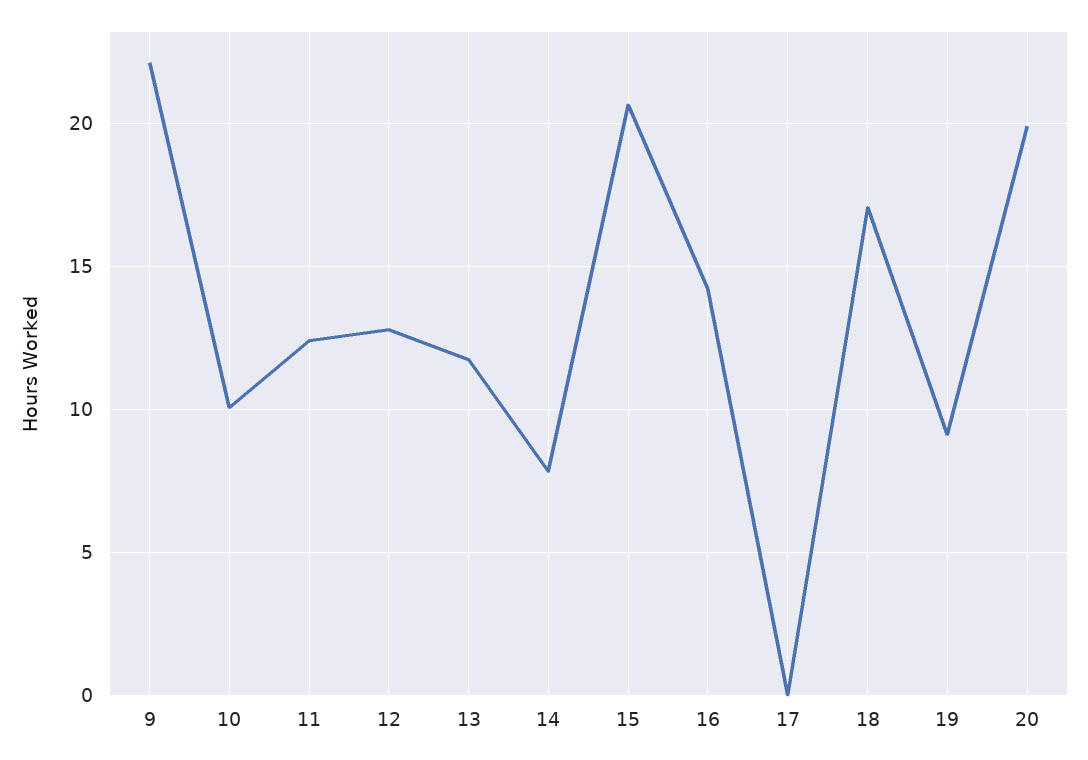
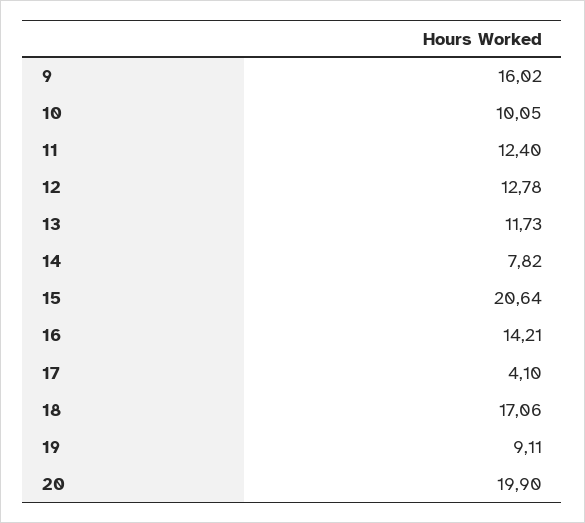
9: 22 -> 16.02
17: 0 -> 4.1

